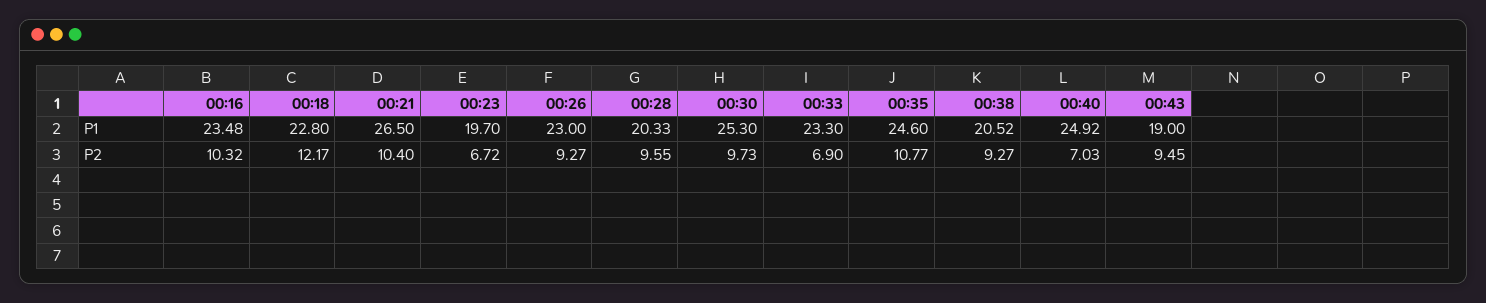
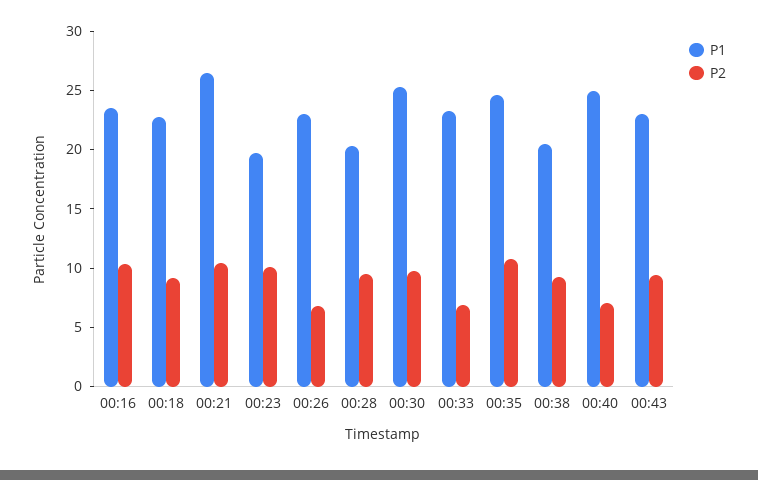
P1, 00:43: 19 -> 23
P2, 00:18: 12.17 -> 9
P2, 00:23: 6.72 -> 10
P2, 00:26: 9.27 -> 7

